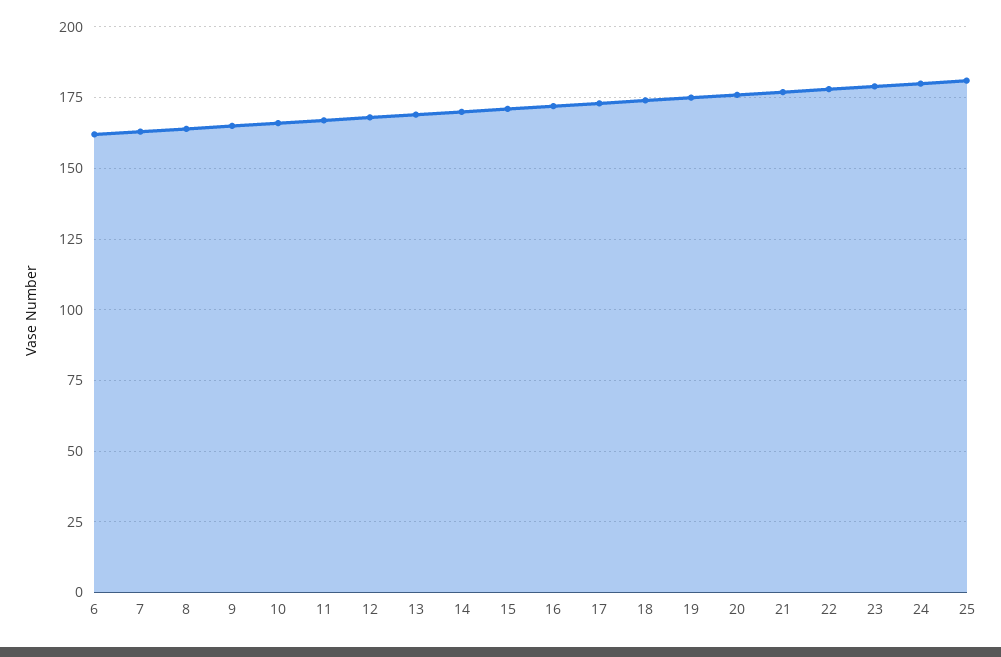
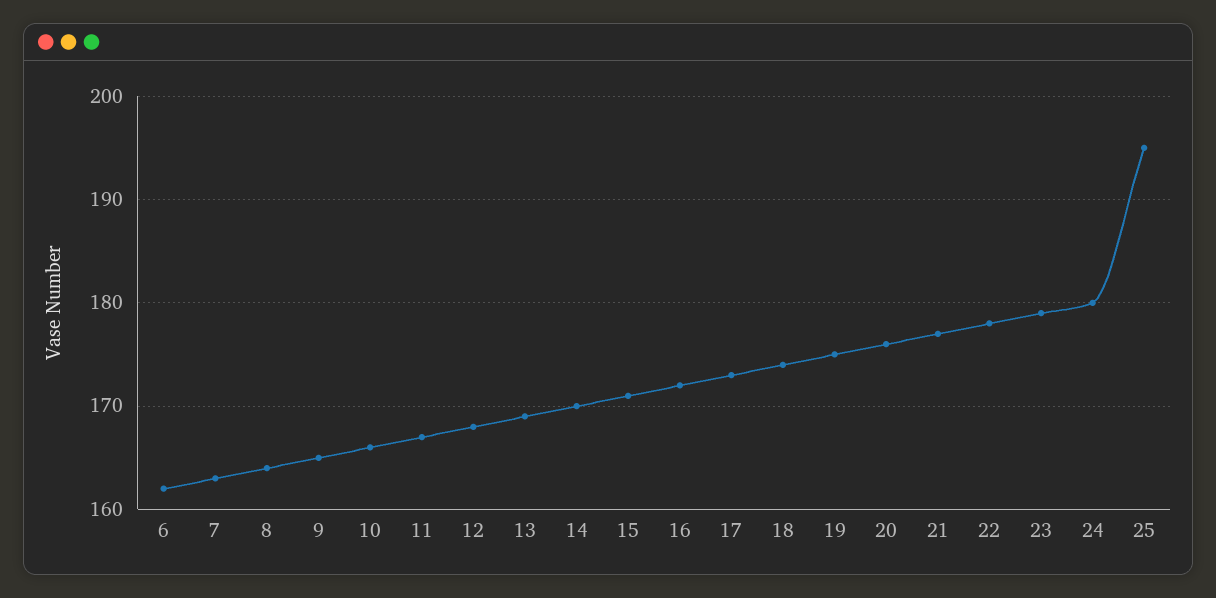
25: 180 -> 195

